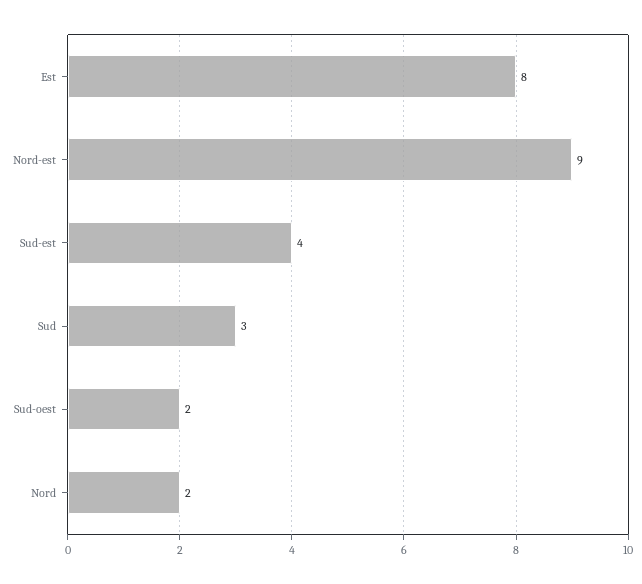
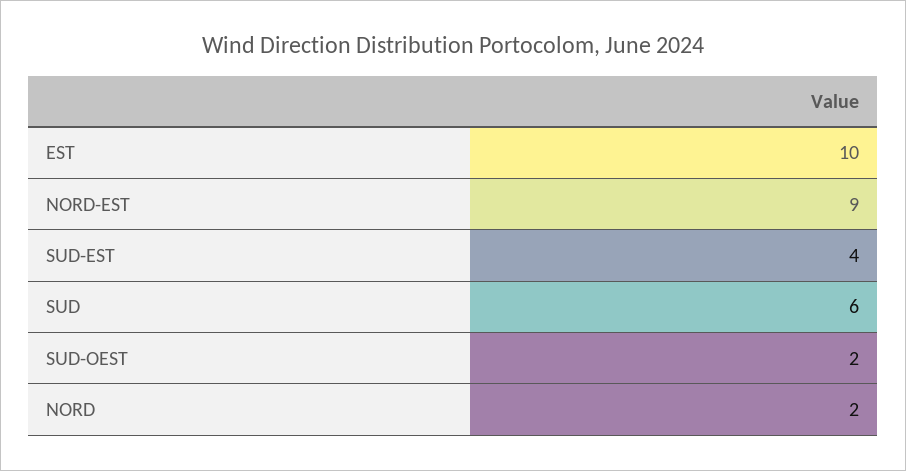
Est: 8 -> 10
Sud: 3 -> 6

